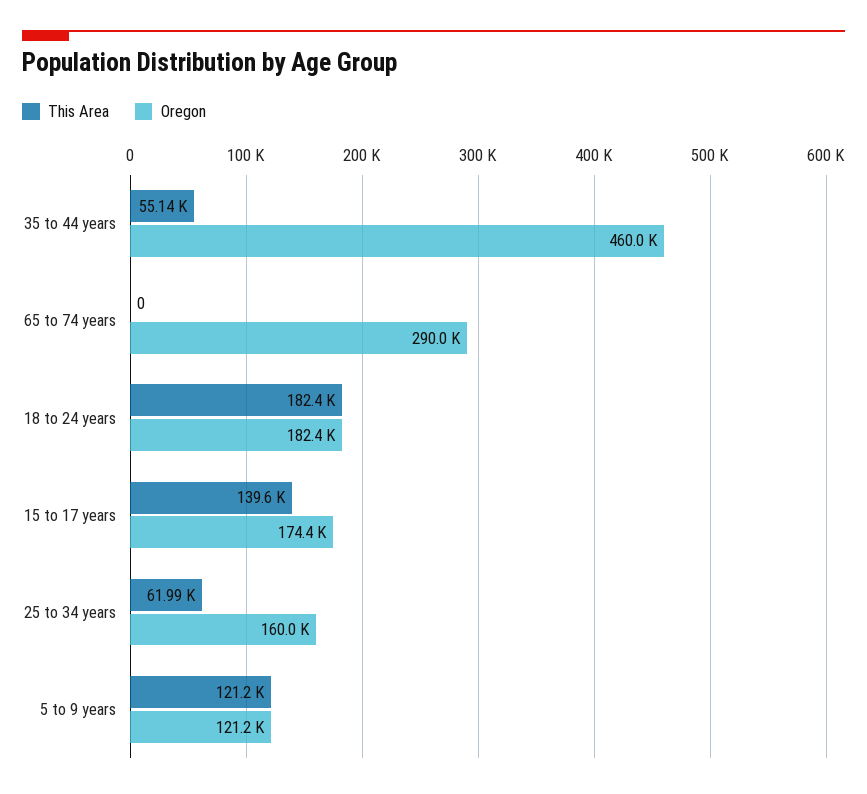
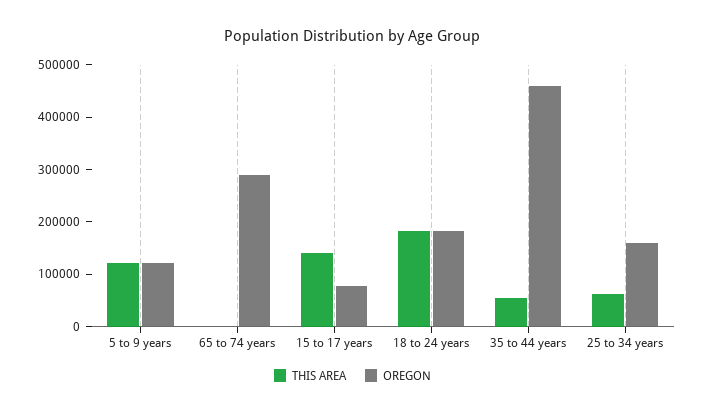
Oregon, 15 to 17 years: 174400 -> 80000

